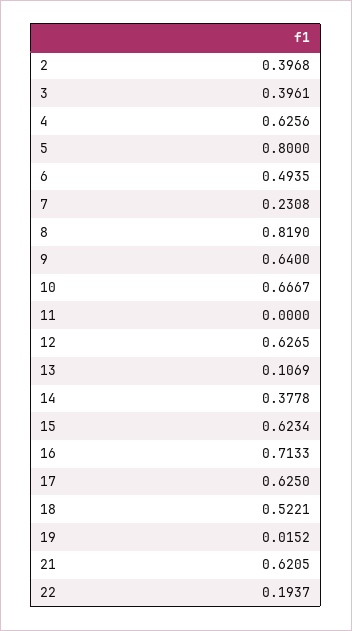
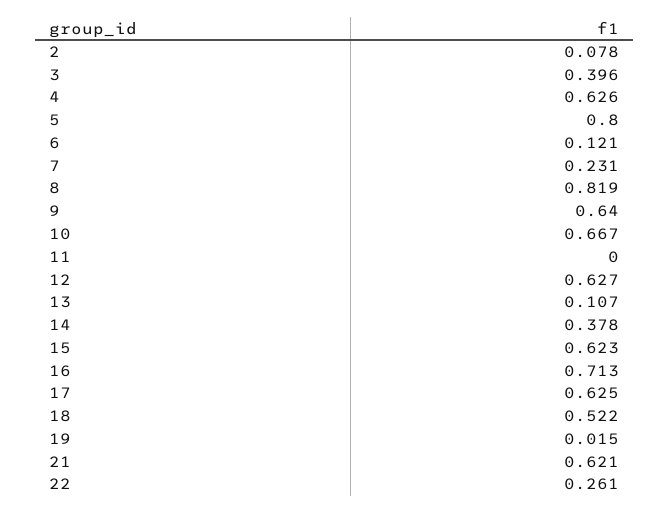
2: 0.3968 -> 0.078
6: 0.4935 -> 0.121
22: 0.1937 -> 0.261

